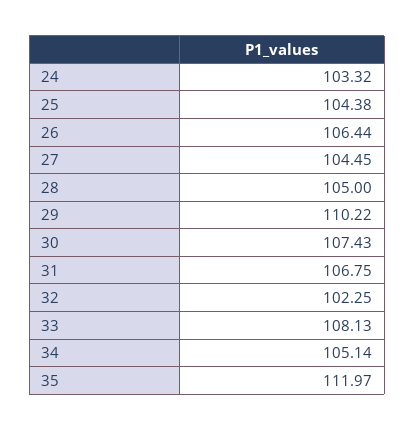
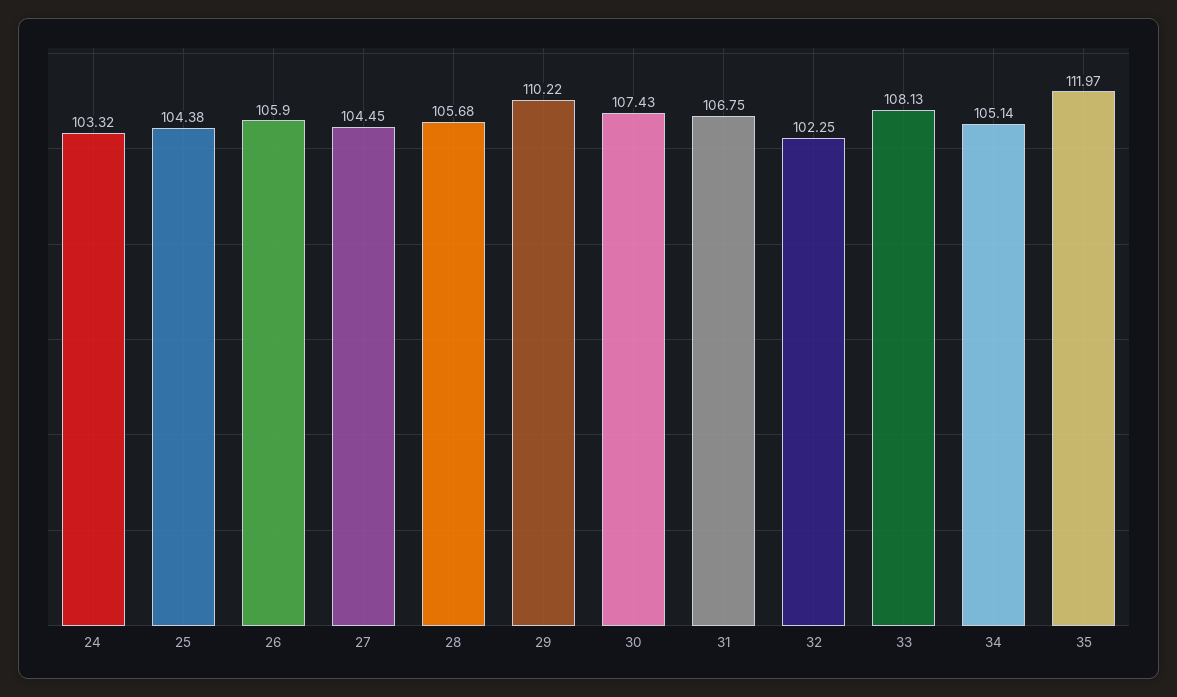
26: 106.44 -> 105.9
28: 105 -> 105.68

